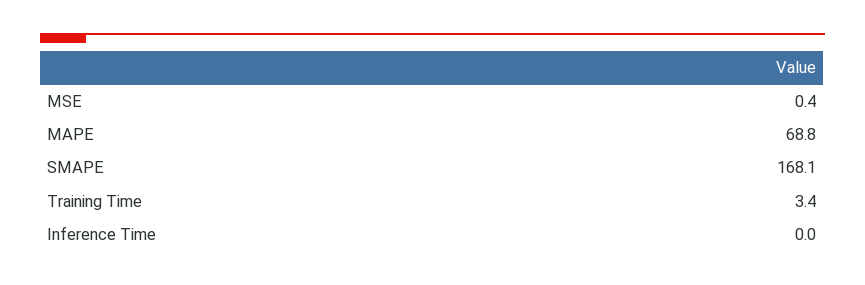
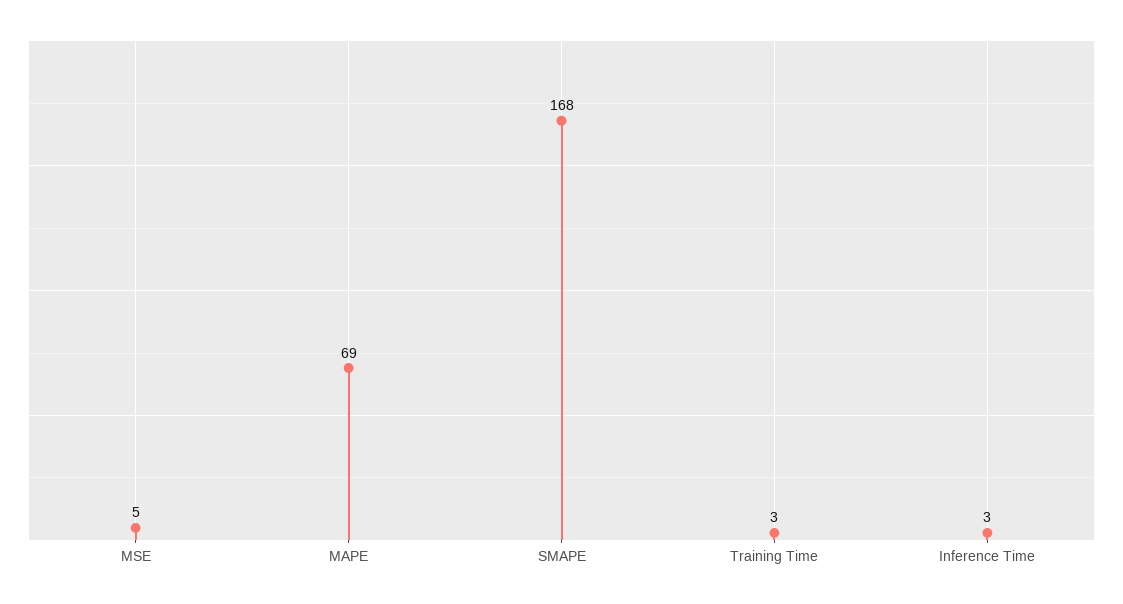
MSE: 0.4 -> 5
Inference Time: 0 -> 3

